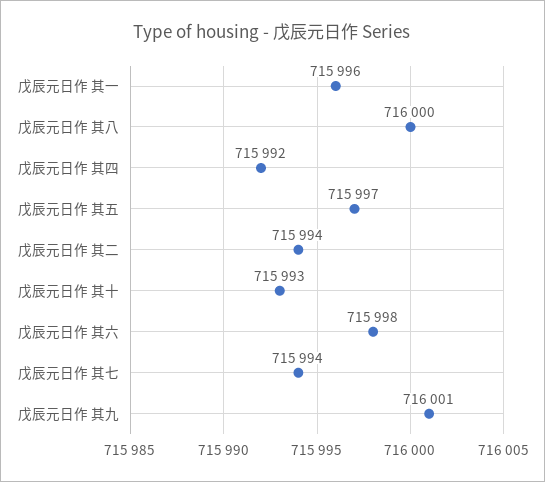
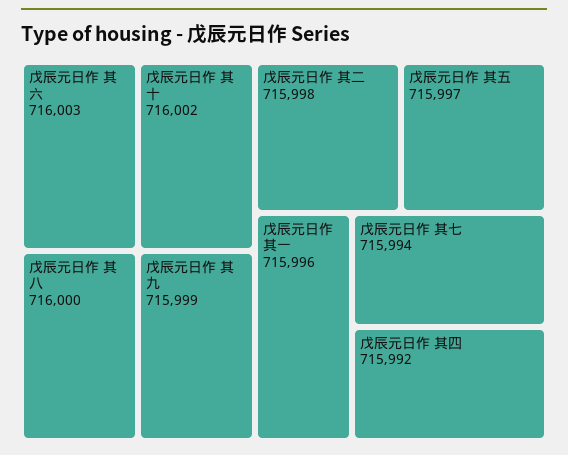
戊辰元日作 其二: 715994 -> 715998
戊辰元日作 其十: 715993 -> 716002
戊辰元日作 其六: 715998 -> 716003
戊辰元日作 其九: 716001 -> 715999

